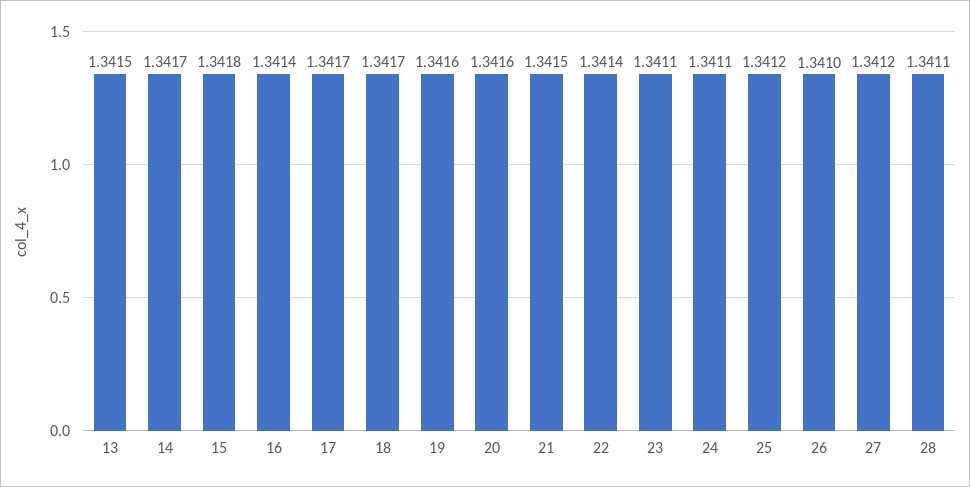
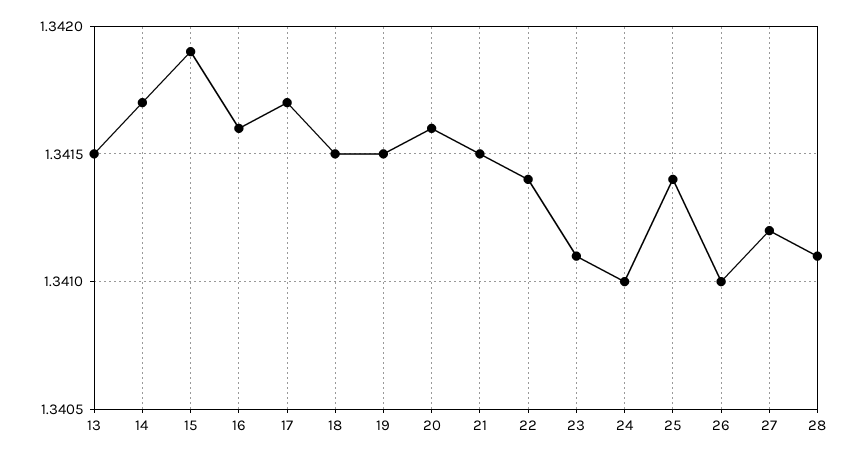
15: 1.3418 -> 1.3419
16: 1.3414 -> 1.3416
18: 1.3417 -> 1.3415
19: 1.3416 -> 1.3415
24: 1.3411 -> 1.341
25: 1.3412 -> 1.3414

